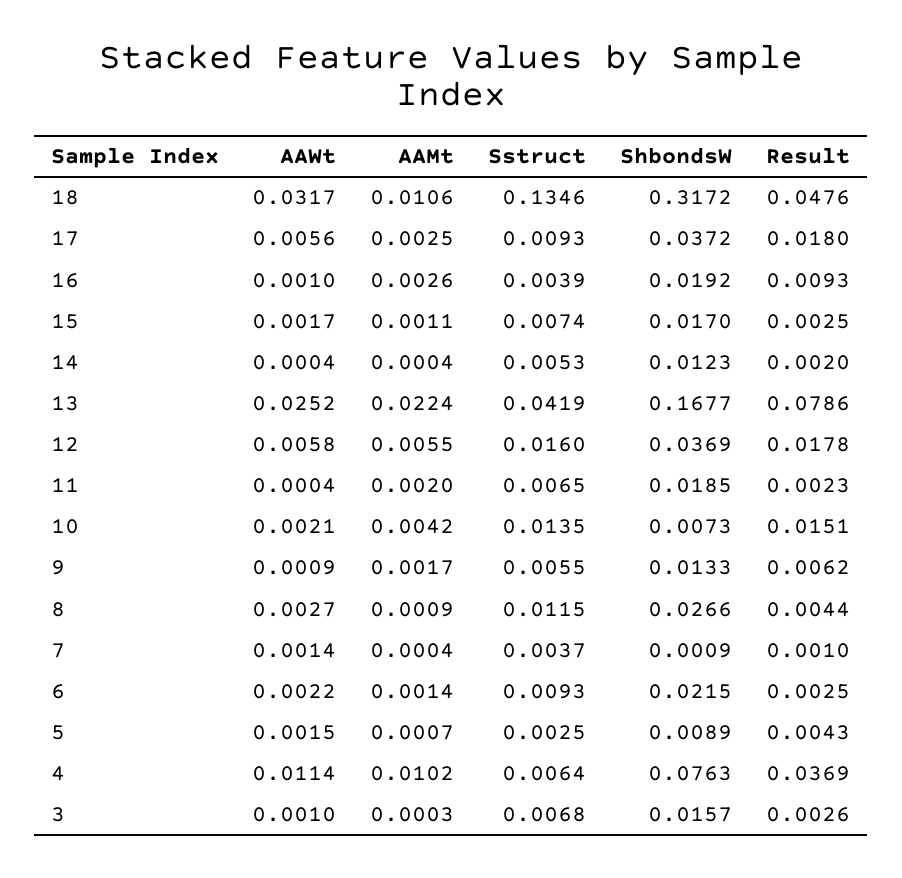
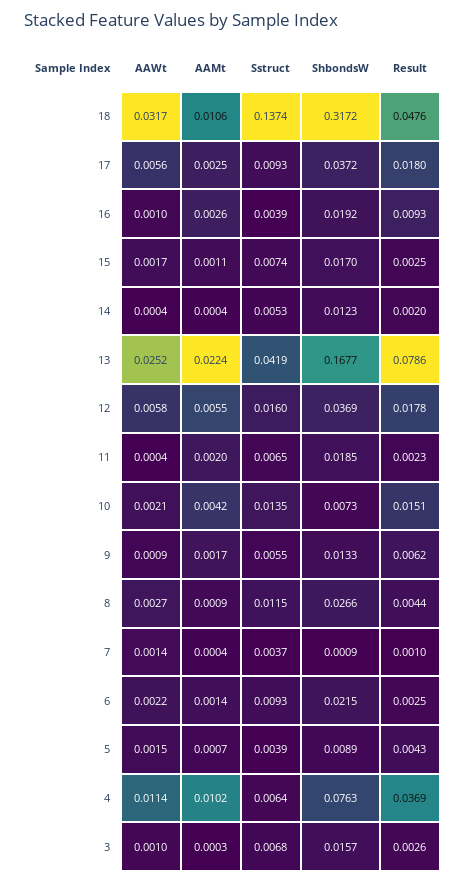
Sstruct, 18: 0.1346 -> 0.1374
Sstruct, 5: 0.0025 -> 0.0039

